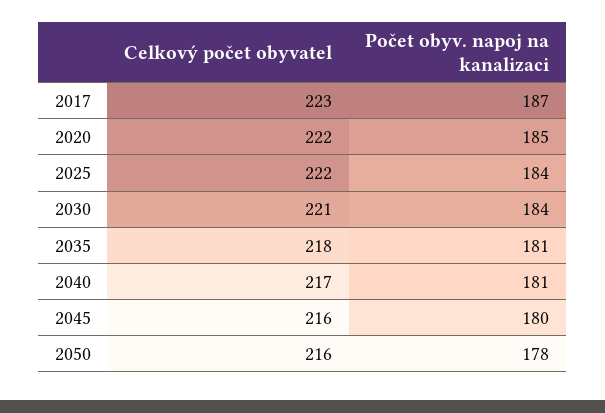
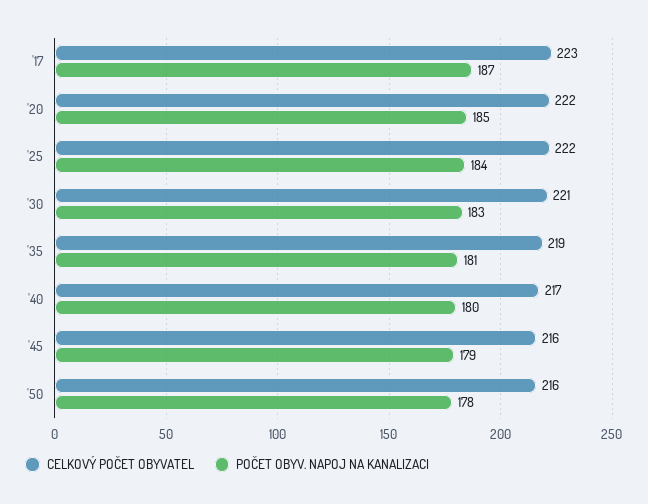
Počet obyv. napoj na kanalizaci, 2030: 184 -> 183
Celkový počet obyvatel, 2035: 218 -> 219
Počet obyv. napoj na kanalizaci, 2040: 181 -> 180
Počet obyv. napoj na kanalizaci, 2045: 180 -> 179

